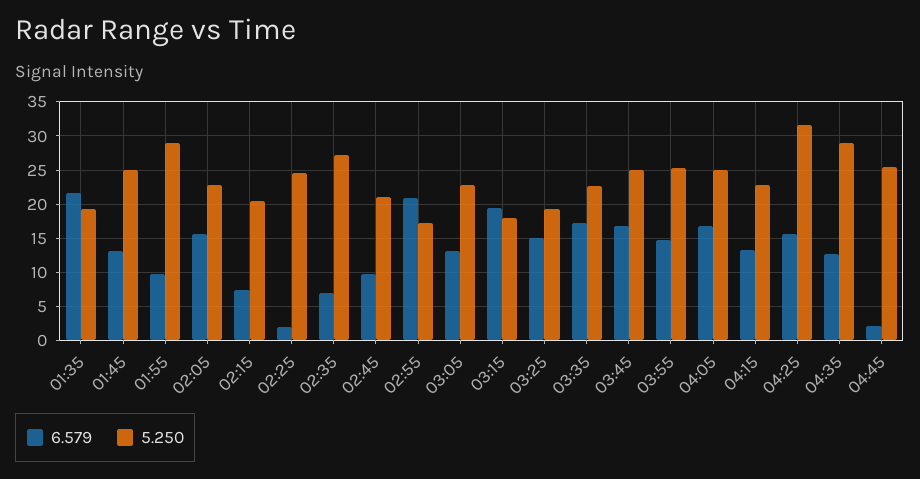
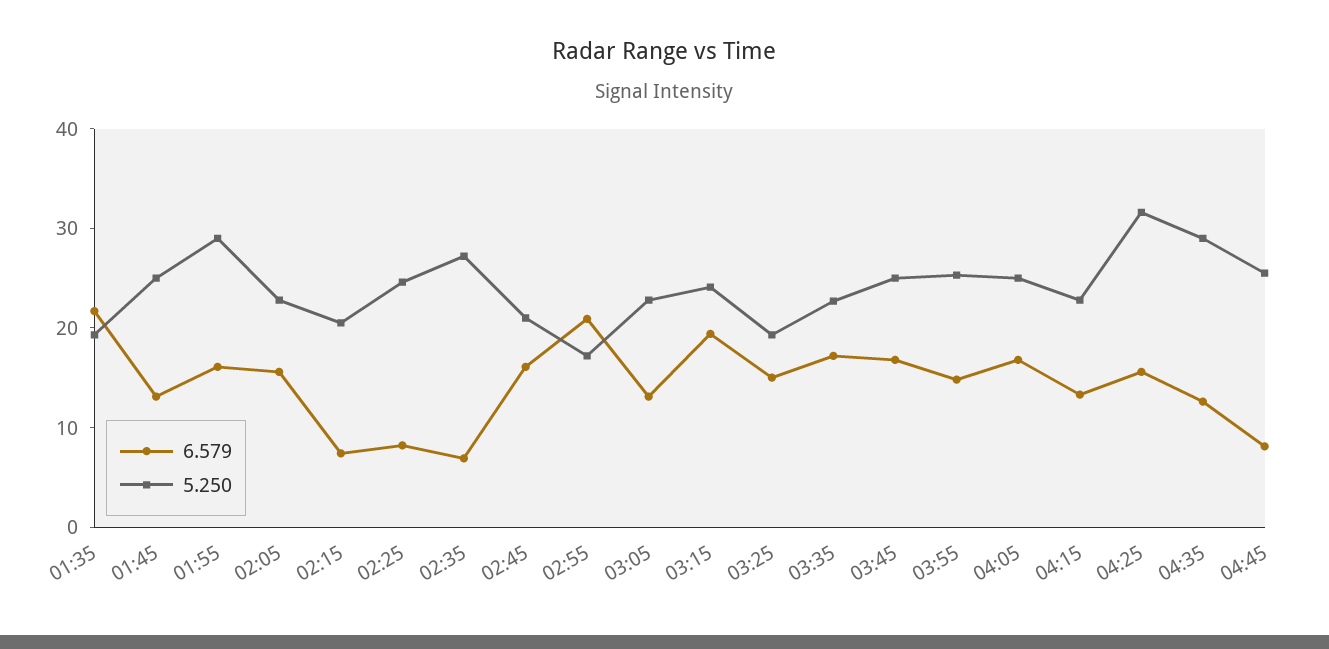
6.579, 01:55: 10 -> 16
6.579, 02:25: 2 -> 8
6.579, 02:45: 10 -> 16
5.250, 03:15: 18 -> 24
6.579, 04:45: 2 -> 8

